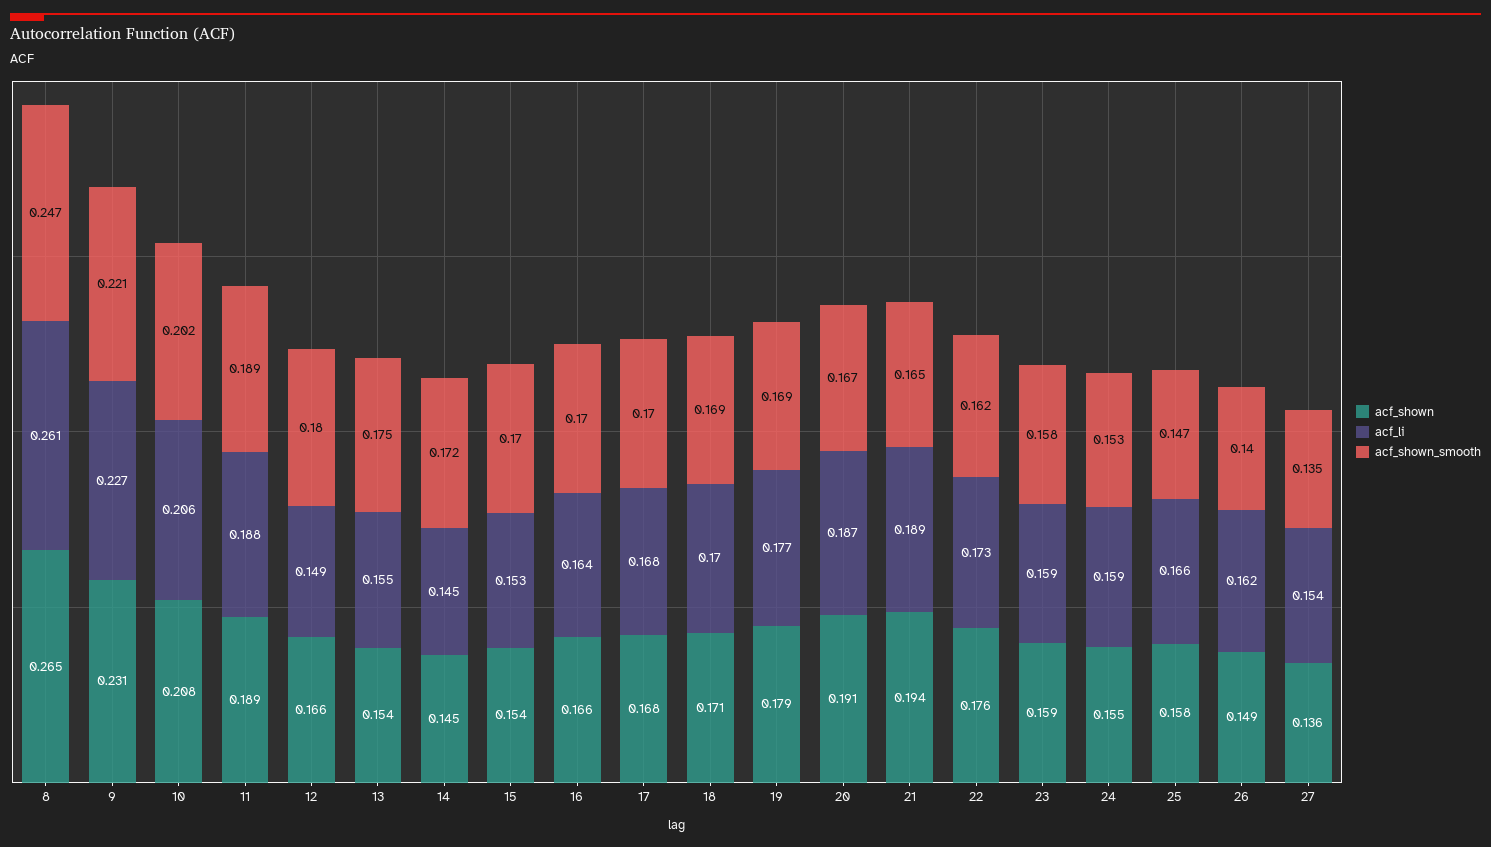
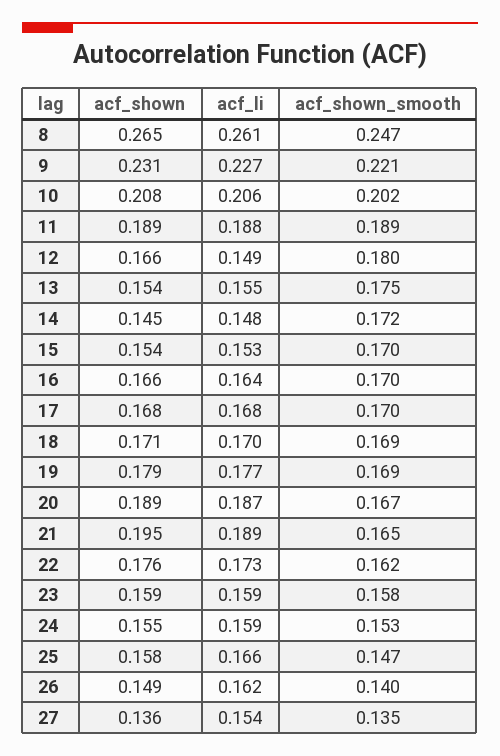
acf_li, 14: 0.145 -> 0.148
acf_shown, 20: 0.191 -> 0.189
acf_shown, 21: 0.194 -> 0.195

